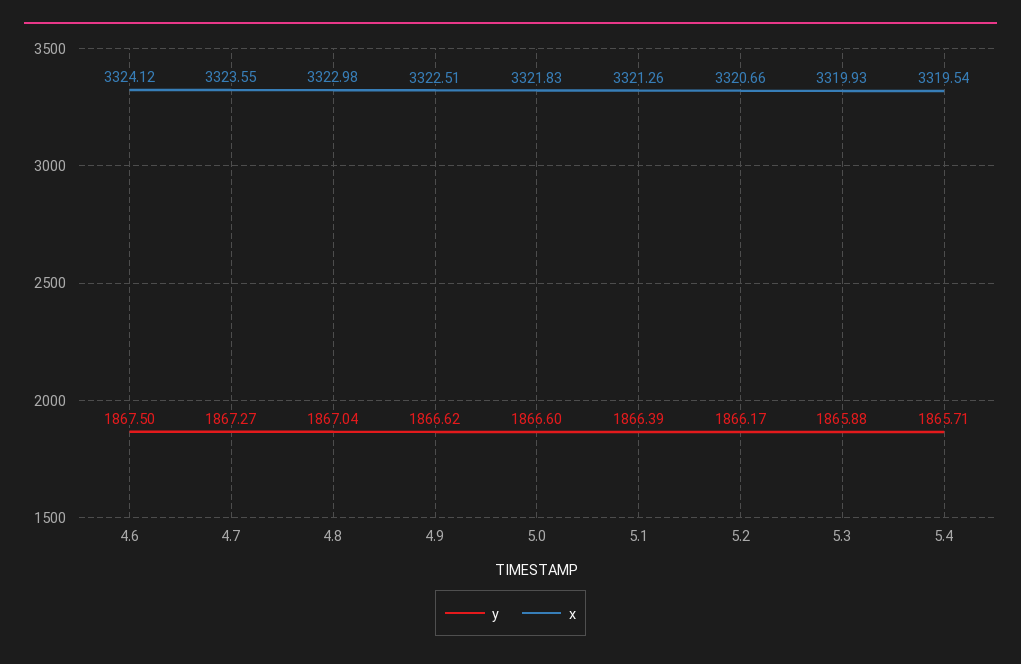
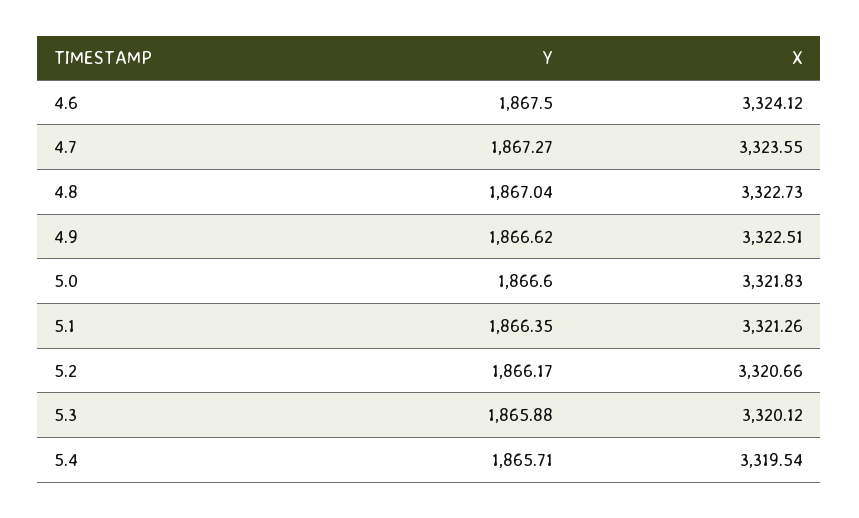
x, 4.8: 3322.98 -> 3322.73
y, 5.1: 1866.39 -> 1866.35
x, 5.3: 3319.93 -> 3320.12

